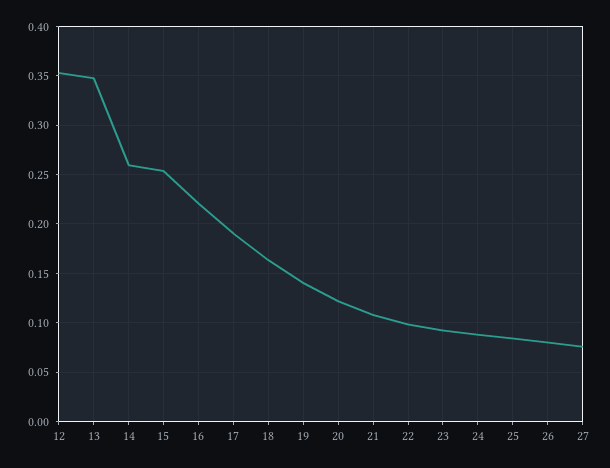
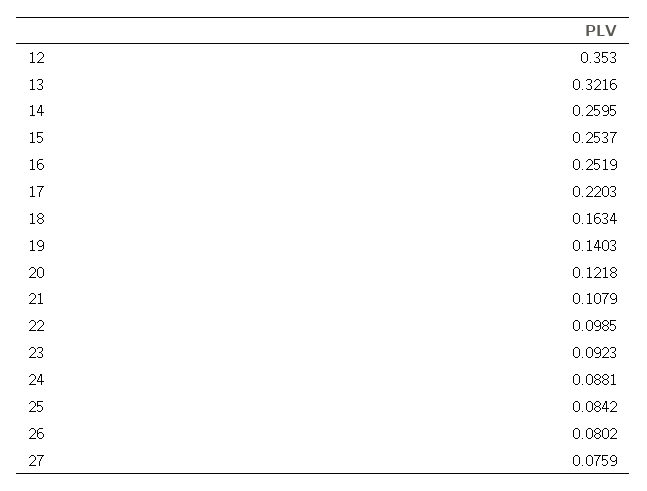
13: 0.35 -> 0.3216
16: 0.22 -> 0.2519
17: 0.19 -> 0.2203

